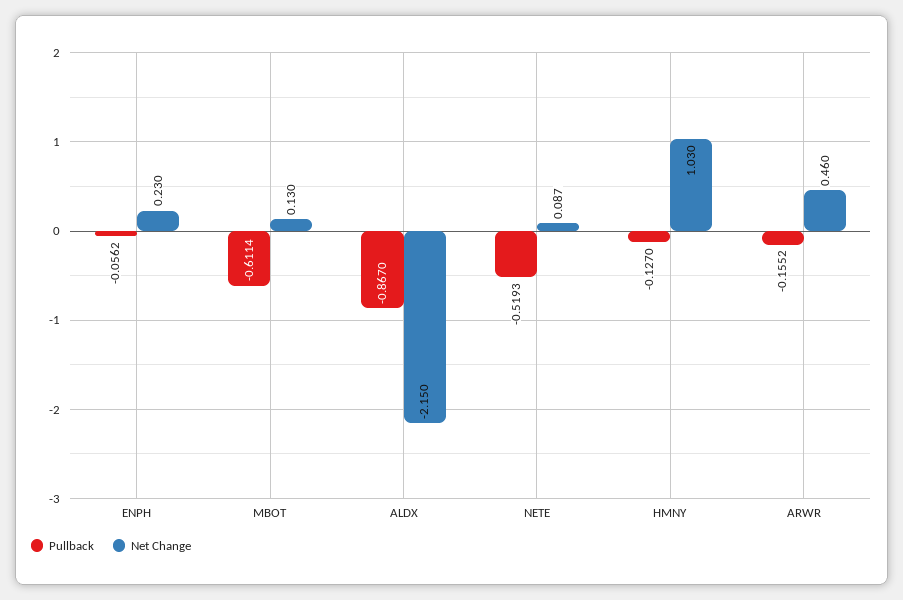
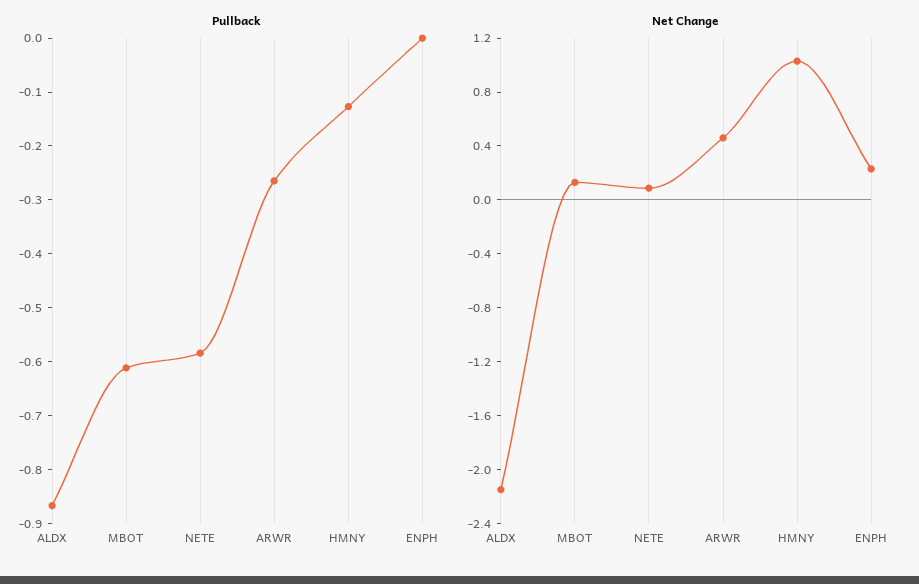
Pullback, ENPH: -0.0562 -> 0
Pullback, NETE: -0.5193 -> -0.58
Pullback, ARWR: -0.1552 -> -0.26

